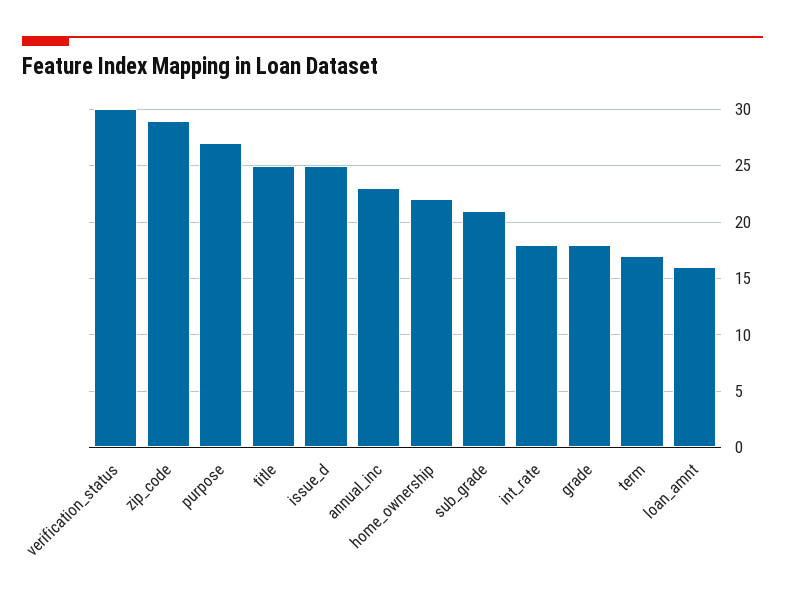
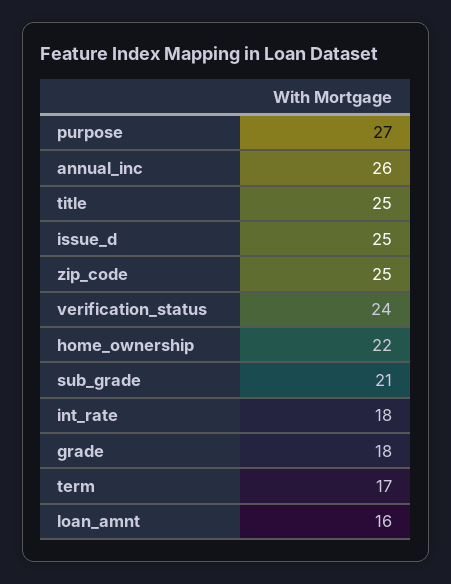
verification_status: 30 -> 24
zip_code: 29 -> 25
annual_inc: 23 -> 26

